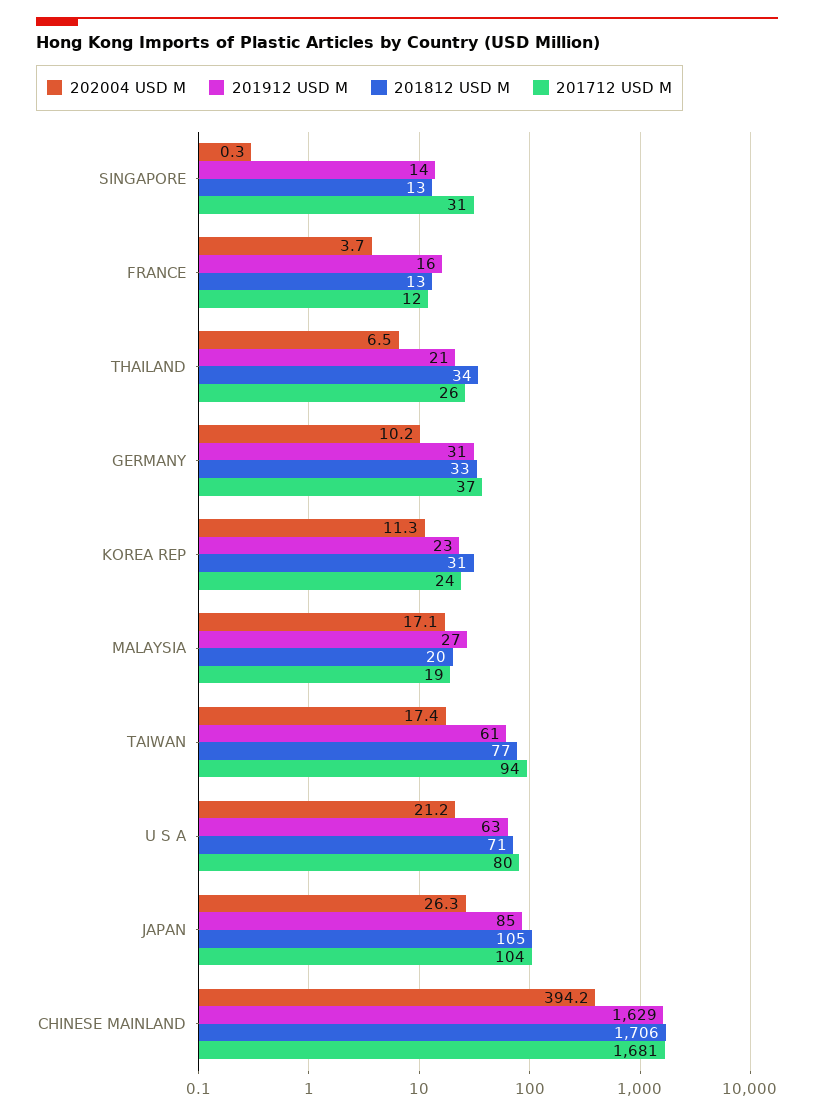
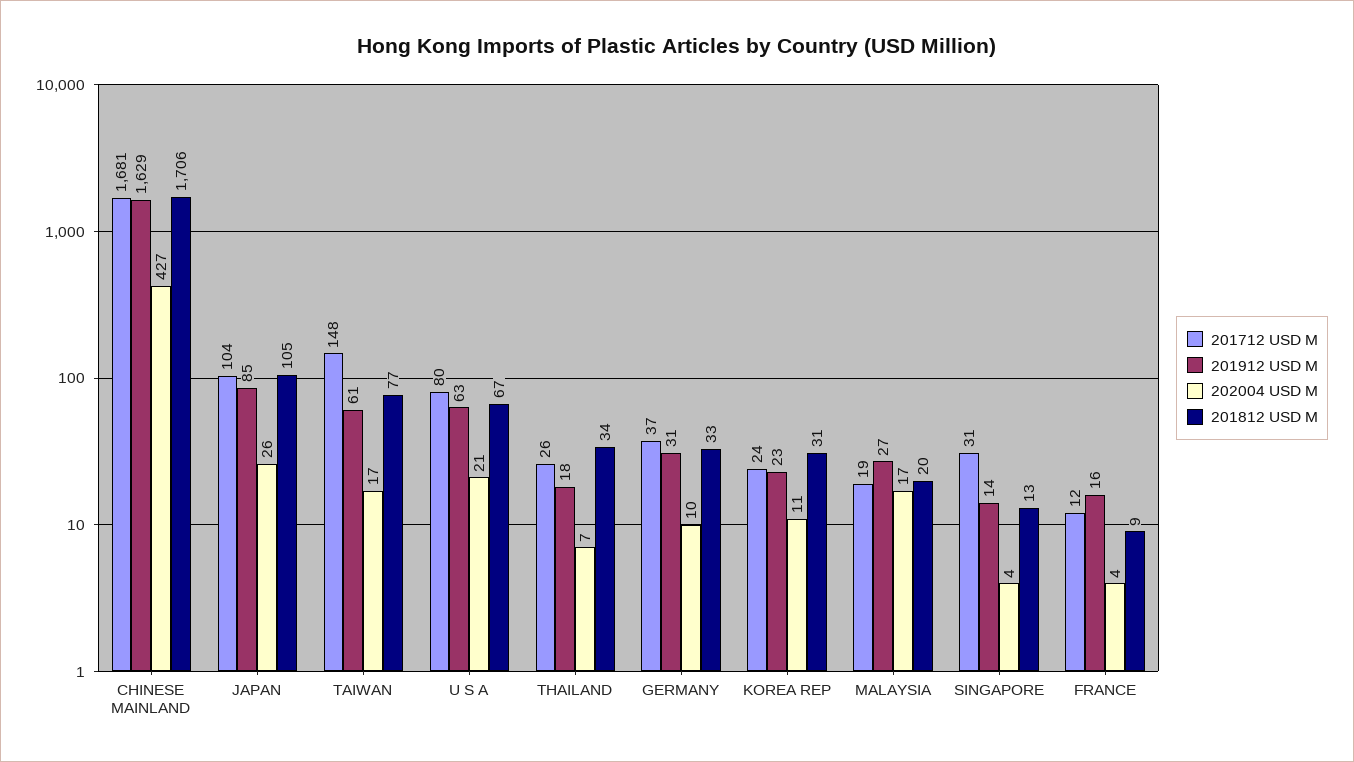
202004 USD M, SINGAPORE: 0.3 -> 4
201812 USD M, FRANCE: 13 -> 9
201912 USD M, THAILAND: 21 -> 18
201712 USD M, TAIWAN: 94 -> 148
201812 USD M, U S A: 71 -> 67
202004 USD M, CHINESE MAINLAND: 394.2 -> 427

